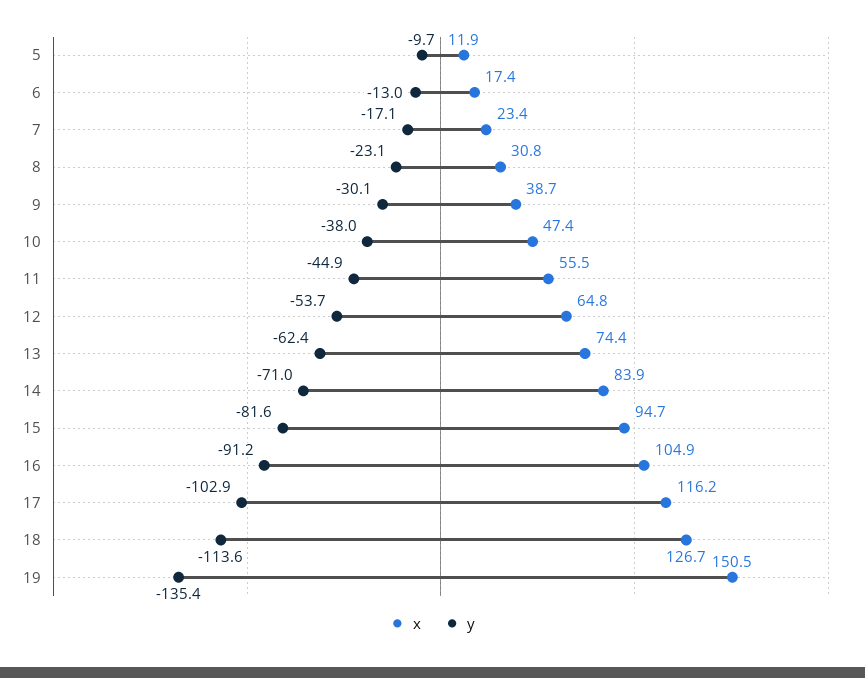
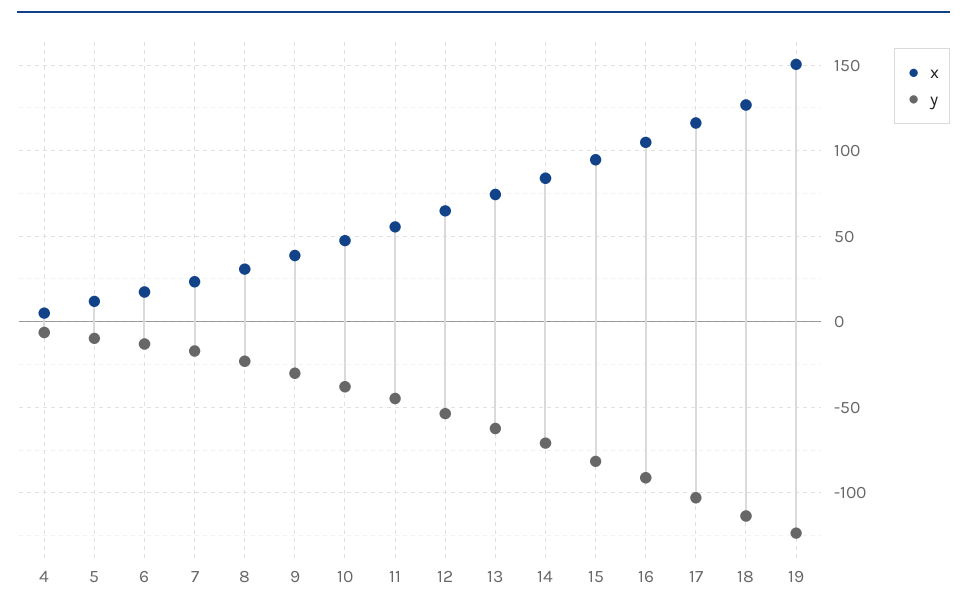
y, 19: -135.4 -> -125
x, 4: none -> 5
y, 4: none -> -5

